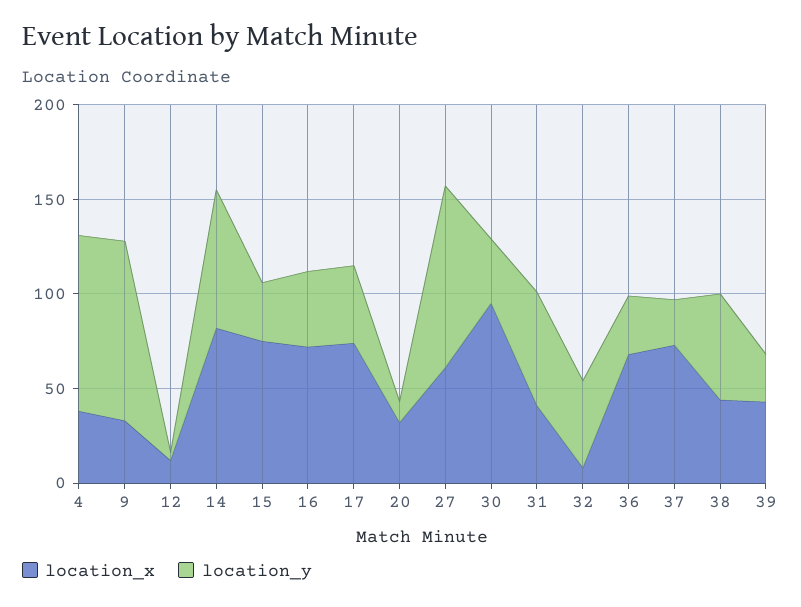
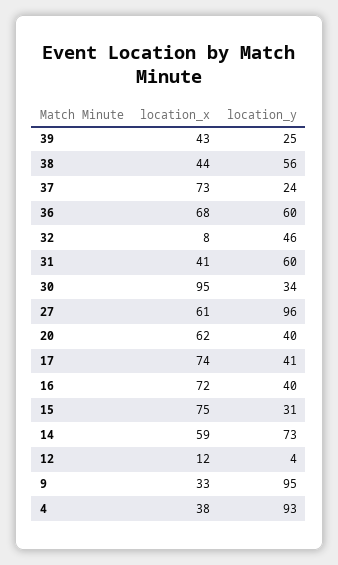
location_x, 14: 80 -> 59
location_x, 20: 30 -> 62
location_y, 20: 10 -> 40
location_y, 36: 30 -> 60

